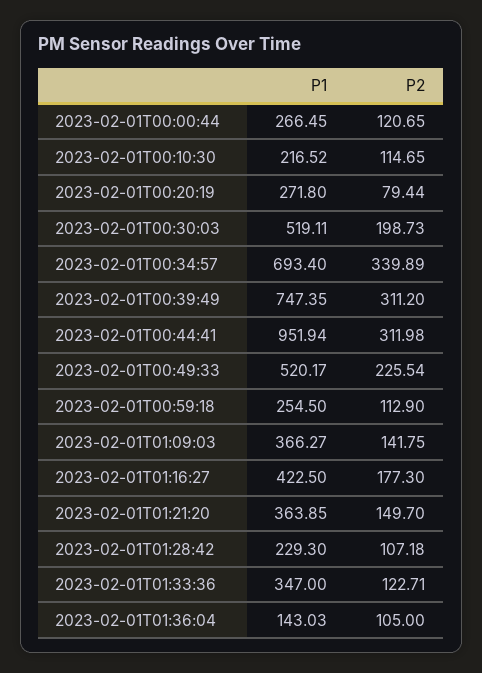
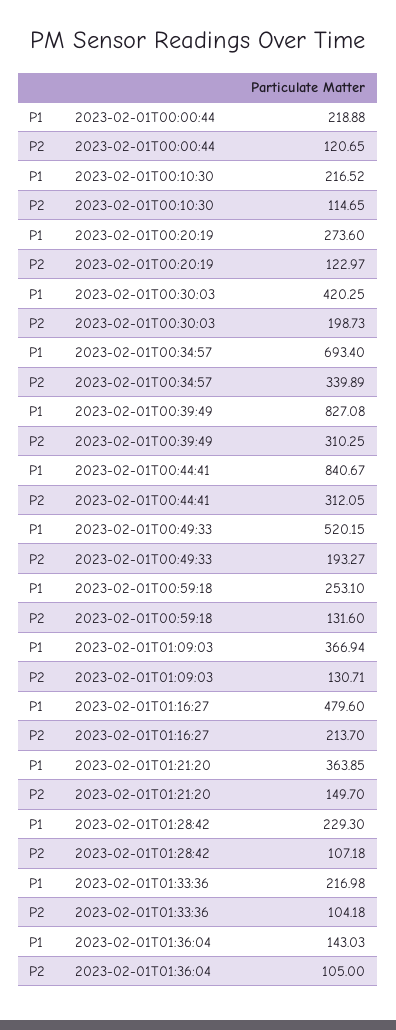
P1, 2023-02-01T00:00:44: 266.45 -> 218.88
P1, 2023-02-01T00:20:19: 271.8 -> 273.6
P2, 2023-02-01T00:20:19: 79.44 -> 122.97
P1, 2023-02-01T00:30:03: 519.11 -> 420.25
P1, 2023-02-01T00:39:49: 747.35 -> 827.08
P2, 2023-02-01T00:39:49: 311.2 -> 310.25
P1, 2023-02-01T00:44:41: 951.94 -> 840.67
P2, 2023-02-01T00:44:41: 311.98 -> 312.05
P1, 2023-02-01T00:49:33: 520.17 -> 520.15
P2, 2023-02-01T00:49:33: 225.54 -> 193.27
P1, 2023-02-01T00:59:18: 254.5 -> 253.1
P2, 2023-02-01T00:59:18: 112.9 -> 131.6
P1, 2023-02-01T01:09:03: 366.27 -> 366.94
P2, 2023-02-01T01:09:03: 141.75 -> 130.71
P1, 2023-02-01T01:16:27: 422.5 -> 479.6
P2, 2023-02-01T01:16:27: 177.3 -> 213.7
P1, 2023-02-01T01:33:36: 347 -> 216.98
P2, 2023-02-01T01:33:36: 122.71 -> 104.18

